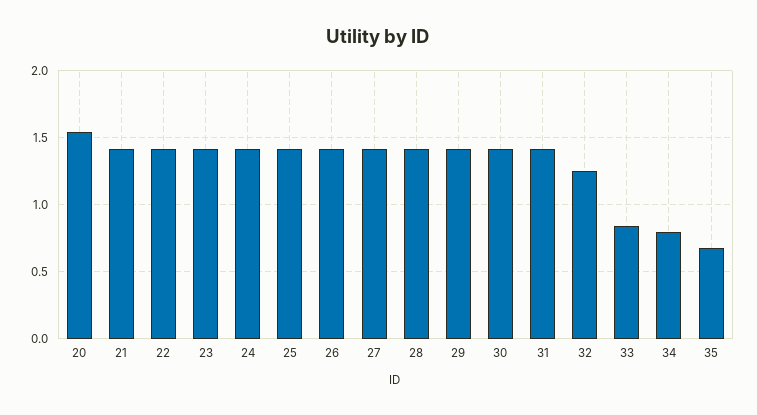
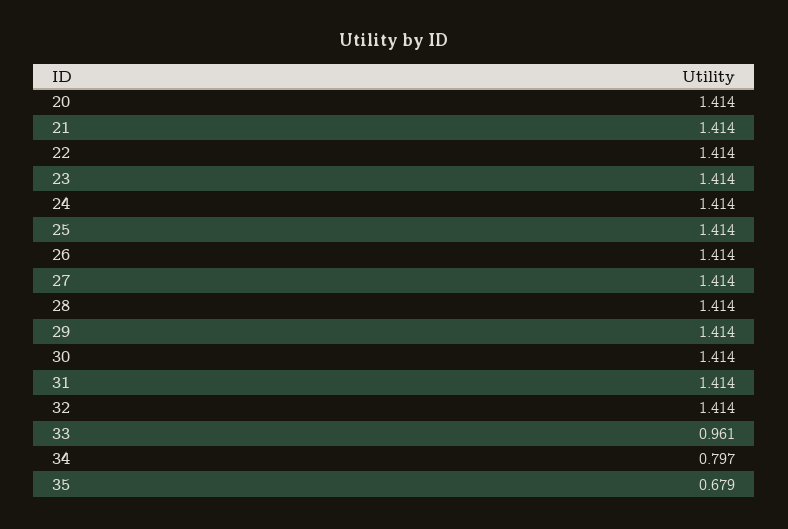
20: 1.55 -> 1.414
32: 1.25 -> 1.414
33: 0.85 -> 0.961

